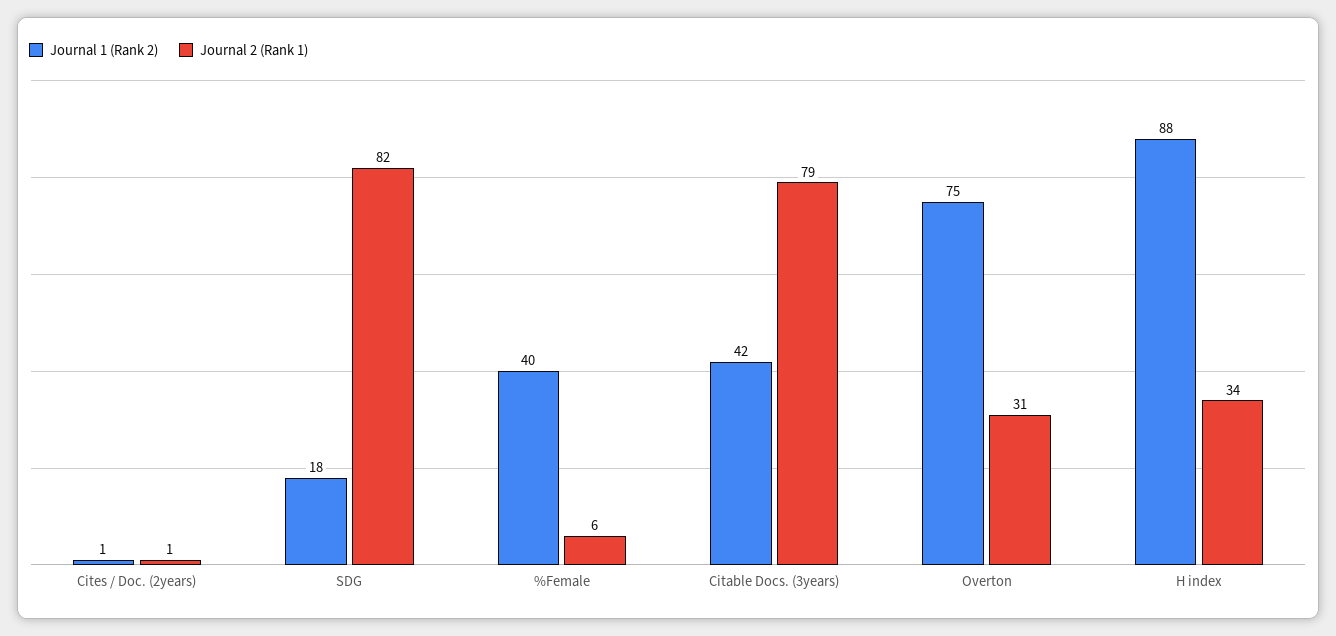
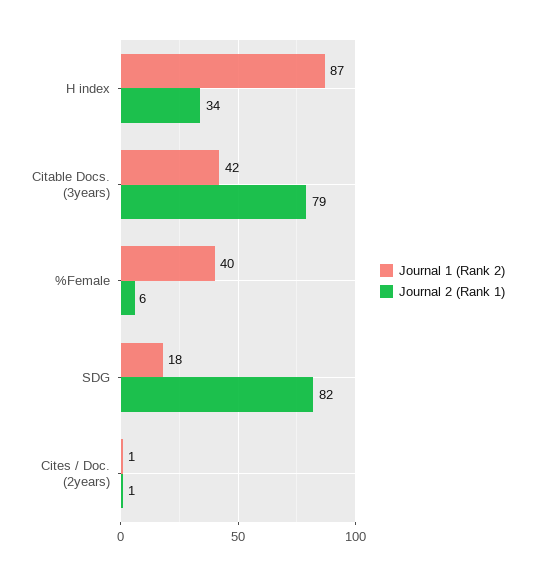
Journal 1 (Rank 2), Overton: 75 -> none
Journal 2 (Rank 1), Overton: 31 -> none
Journal 1 (Rank 2), H index: 88 -> 87

